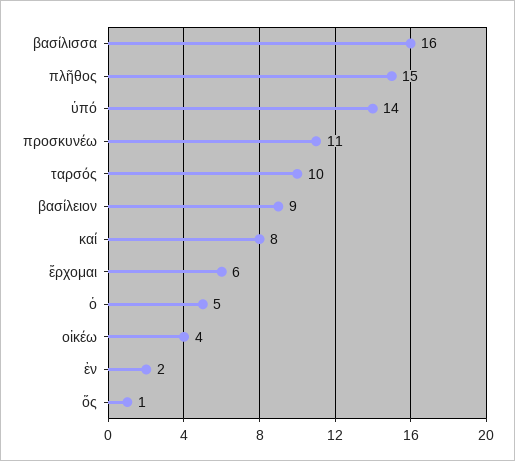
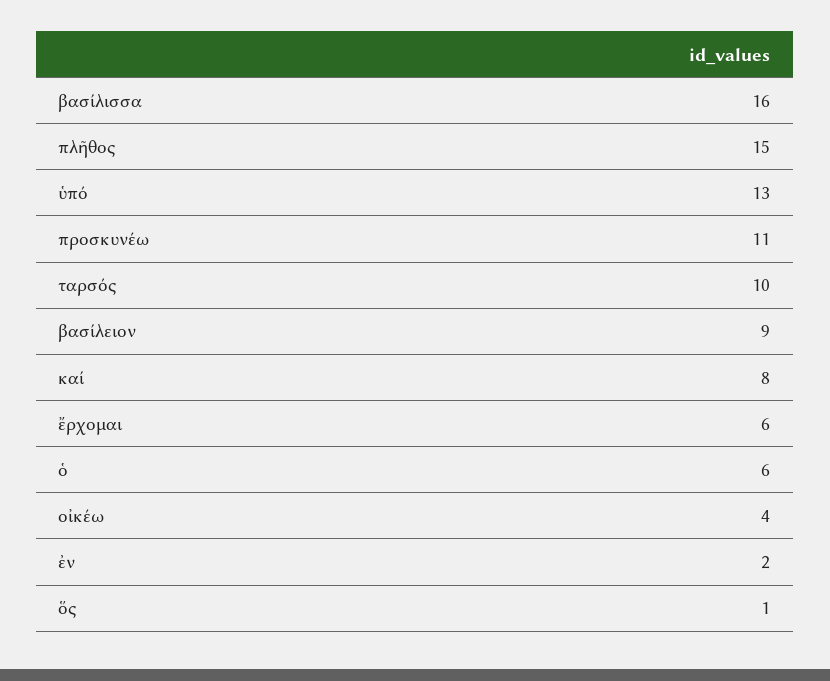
ὑπό: 14 -> 13
ὁ: 5 -> 6

